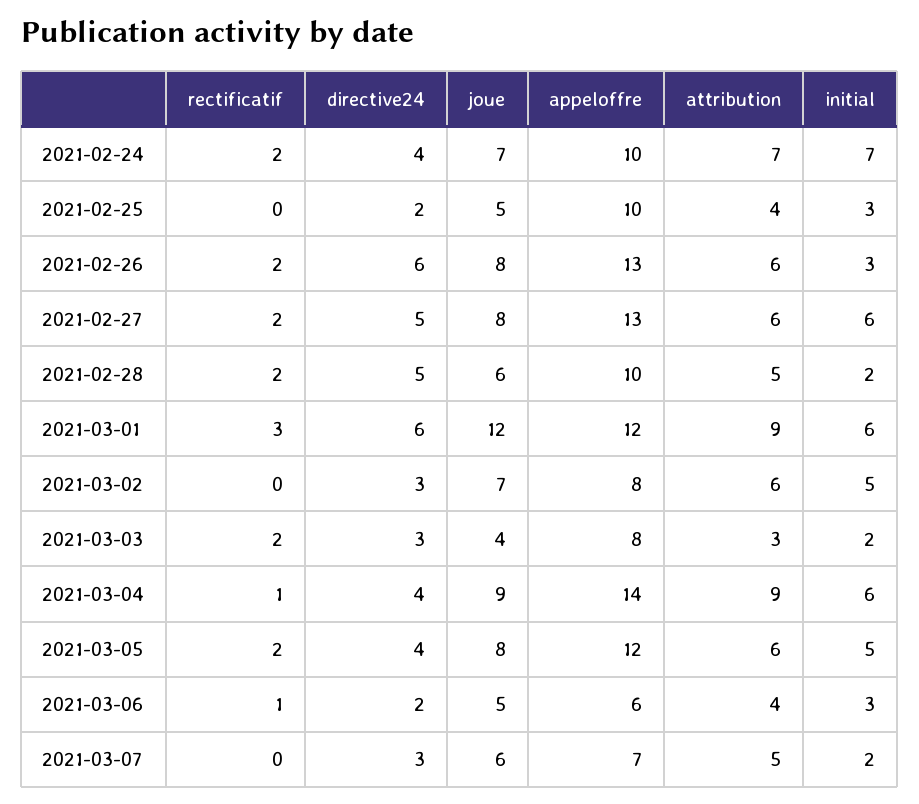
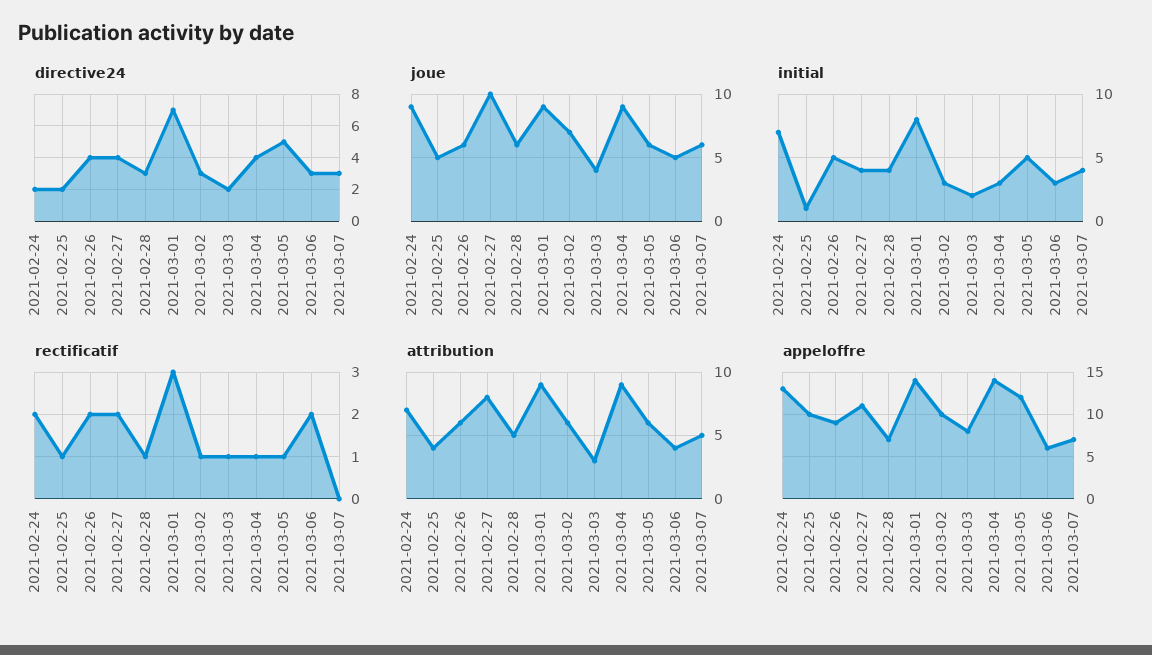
directive24, 2021-02-24: 4 -> 2
joue, 2021-02-24: 7 -> 9
appeloffre, 2021-02-24: 10 -> 13
rectificatif, 2021-02-25: 0 -> 1
initial, 2021-02-25: 3 -> 1
directive24, 2021-02-26: 6 -> 4
joue, 2021-02-26: 8 -> 6
appeloffre, 2021-02-26: 13 -> 9
initial, 2021-02-26: 3 -> 5
directive24, 2021-02-27: 5 -> 4
joue, 2021-02-27: 8 -> 10
appeloffre, 2021-02-27: 13 -> 11
attribution, 2021-02-27: 6 -> 8
initial, 2021-02-27: 6 -> 4
rectificatif, 2021-02-28: 2 -> 1
directive24, 2021-02-28: 5 -> 3
appeloffre, 2021-02-28: 10 -> 7
initial, 2021-02-28: 2 -> 4
directive24, 2021-03-01: 6 -> 7
joue, 2021-03-01: 12 -> 9
appeloffre, 2021-03-01: 12 -> 14
initial, 2021-03-01: 6 -> 8
rectificatif, 2021-03-02: 0 -> 1
appeloffre, 2021-03-02: 8 -> 10
initial, 2021-03-02: 5 -> 3
rectificatif, 2021-03-03: 2 -> 1
directive24, 2021-03-03: 3 -> 2
initial, 2021-03-04: 6 -> 3
rectificatif, 2021-03-05: 2 -> 1
directive24, 2021-03-05: 4 -> 5
joue, 2021-03-05: 8 -> 6
rectificatif, 2021-03-06: 1 -> 2
directive24, 2021-03-06: 2 -> 3
initial, 2021-03-07: 2 -> 4

